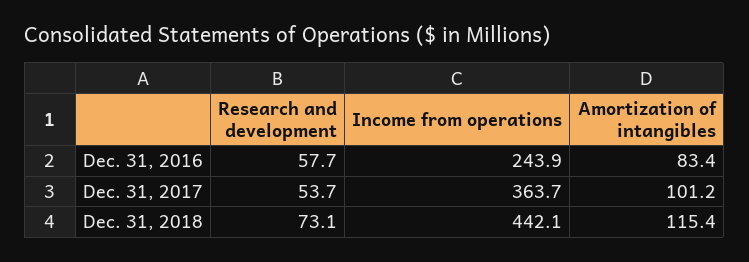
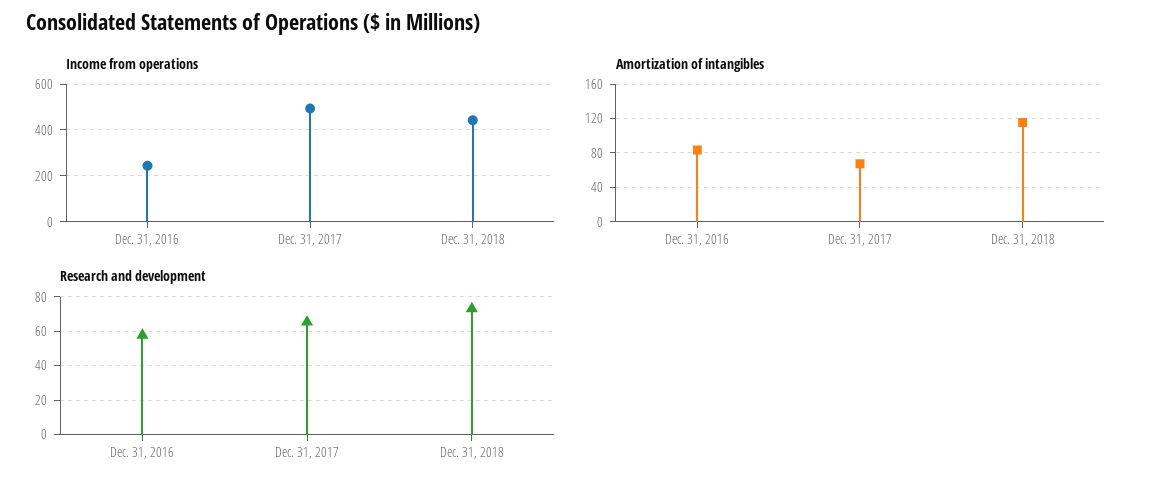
Research and development, Dec. 31, 2017: 53.7 -> 65
Income from operations, Dec. 31, 2017: 363.7 -> 500
Amortization of intangibles, Dec. 31, 2017: 101.2 -> 70

